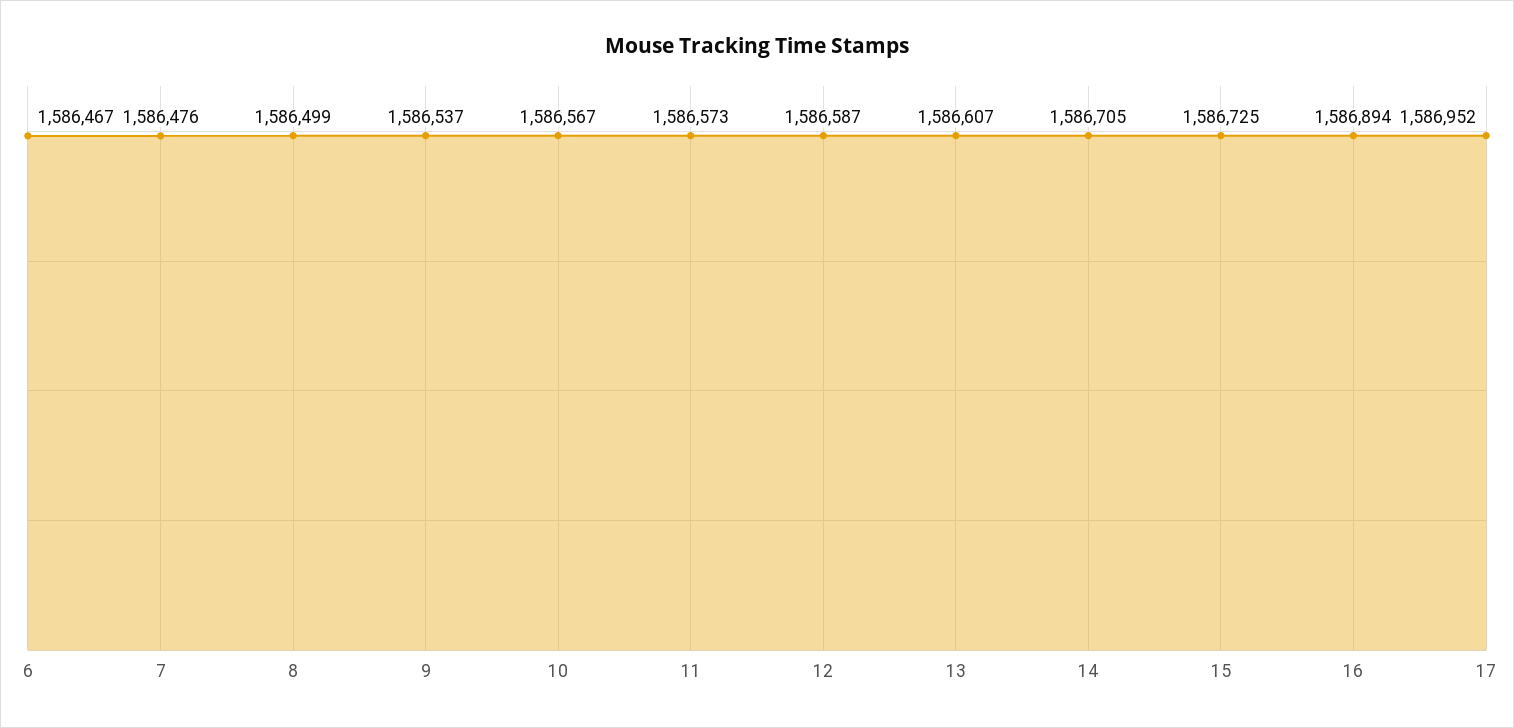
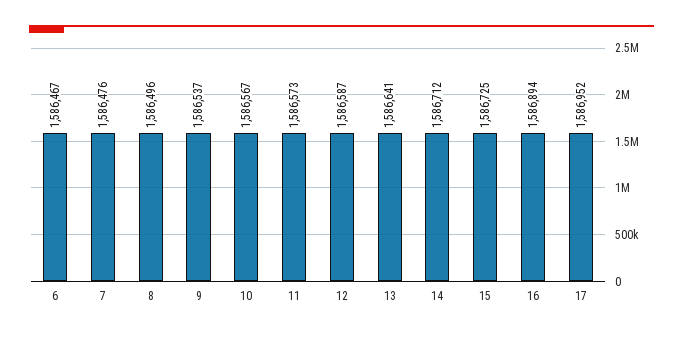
8: 1586499 -> 1586496
13: 1586607 -> 1586641
14: 1586705 -> 1586712

